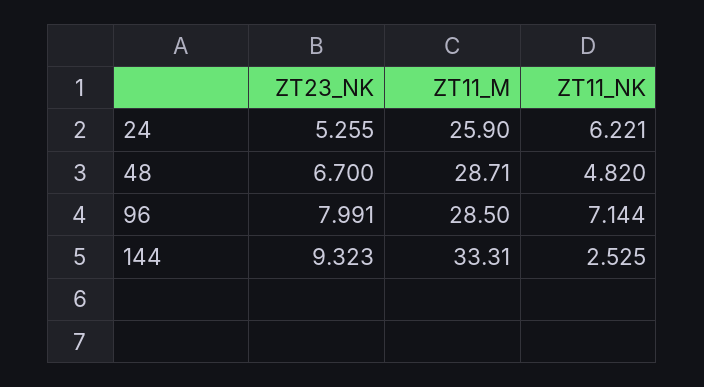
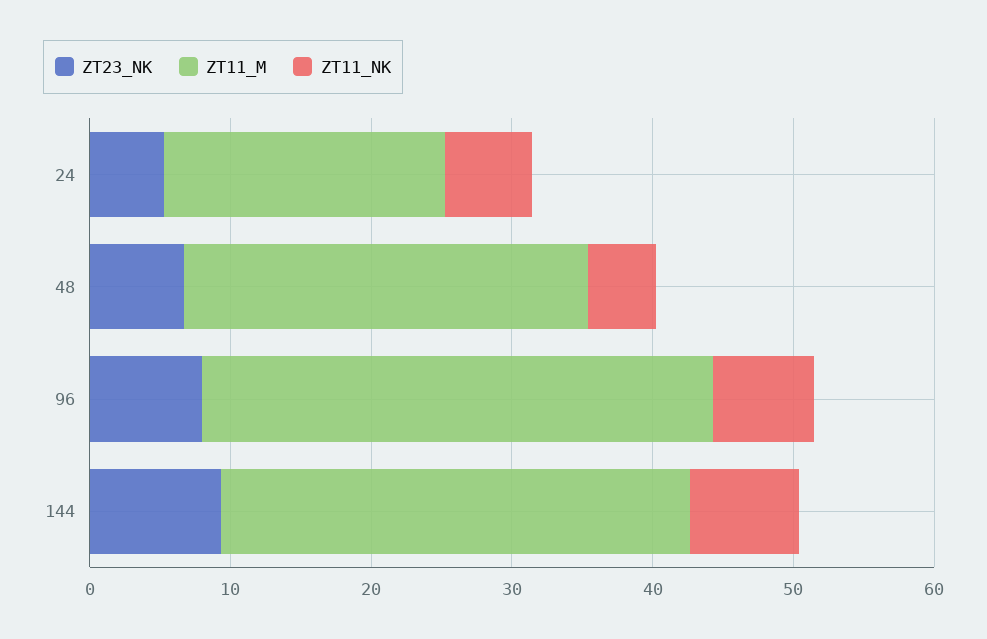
ZT11_M, 24: 25.9 -> 20
ZT11_M, 96: 28.5 -> 36
ZT11_NK, 144: 2.525 -> 8

